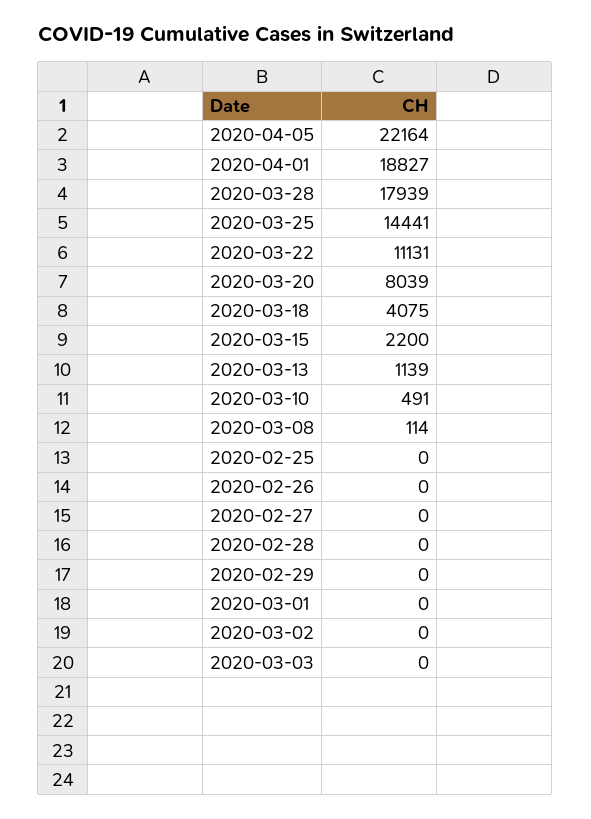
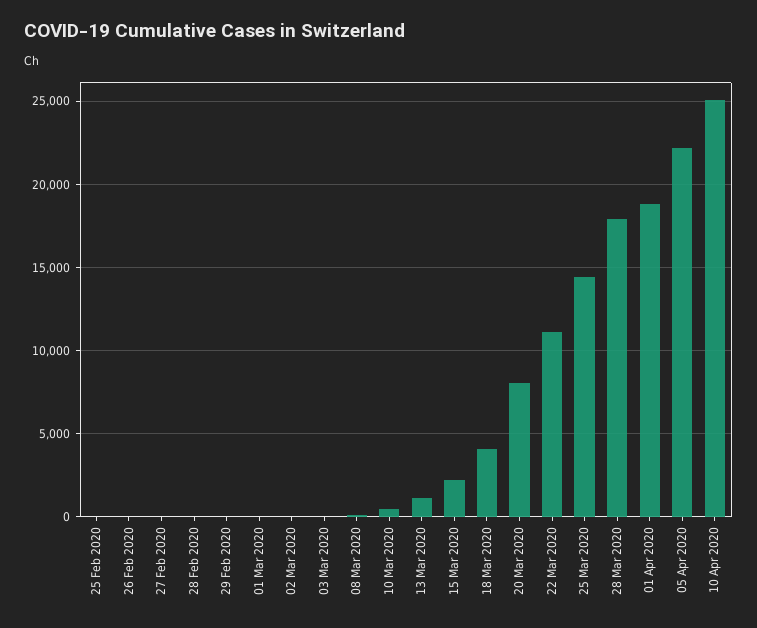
10 Apr 2020: none -> 25000

